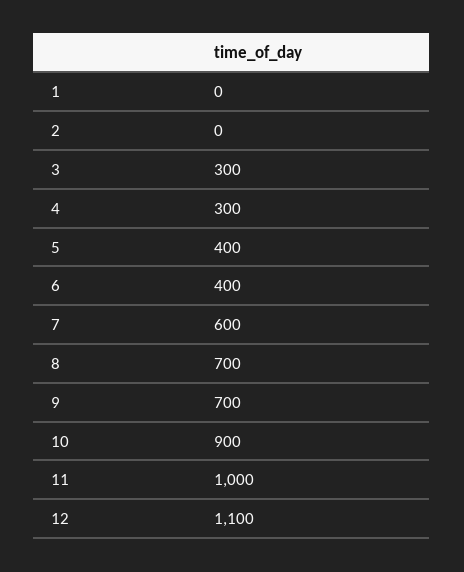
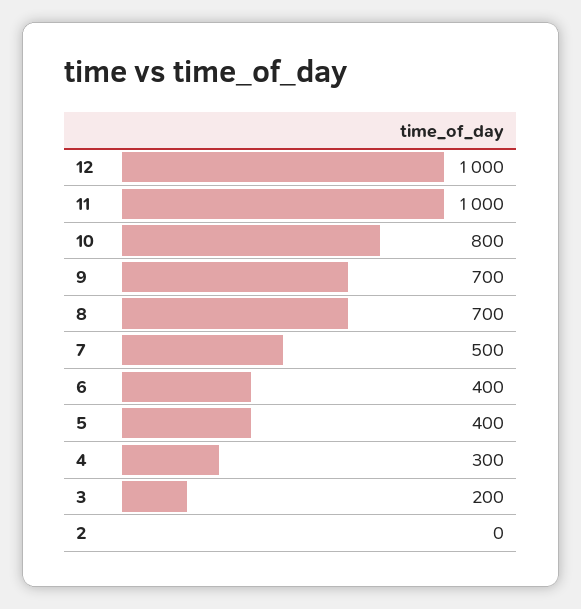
1: 0 -> none
3: 300 -> 200
7: 600 -> 500
10: 900 -> 800
12: 1100 -> 1000

